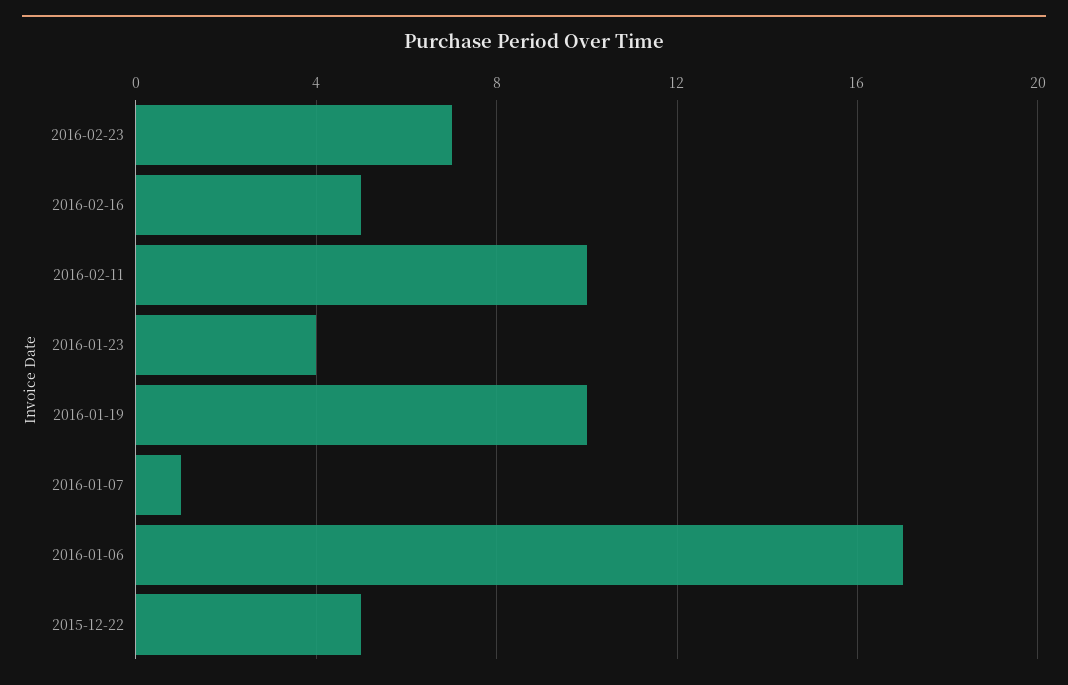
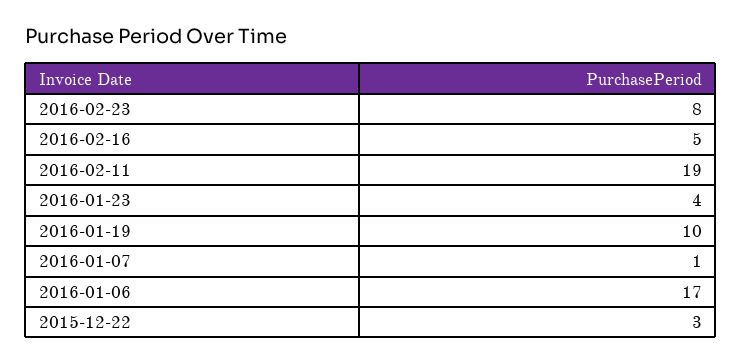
2016-02-23: 7 -> 8
2016-02-11: 10 -> 19
2015-12-22: 5 -> 3

